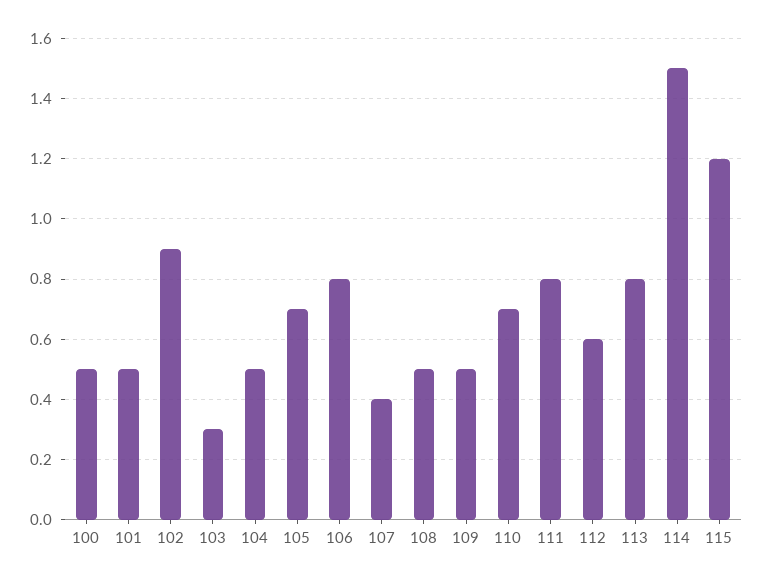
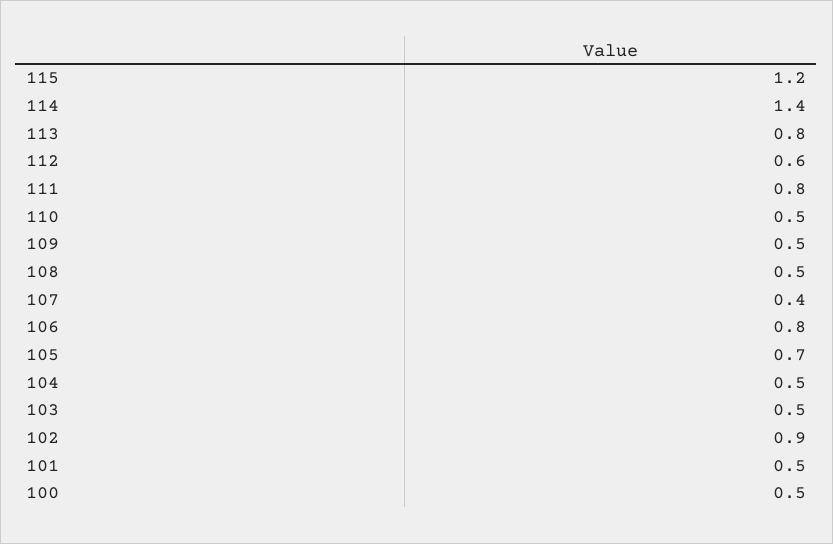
103: 0.3 -> 0.5
110: 0.7 -> 0.5
114: 1.5 -> 1.4

